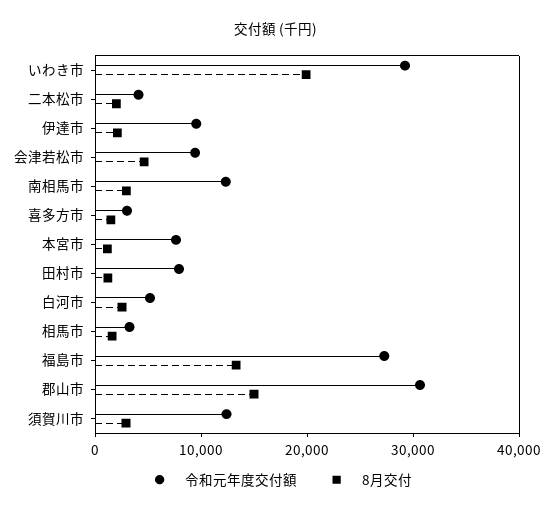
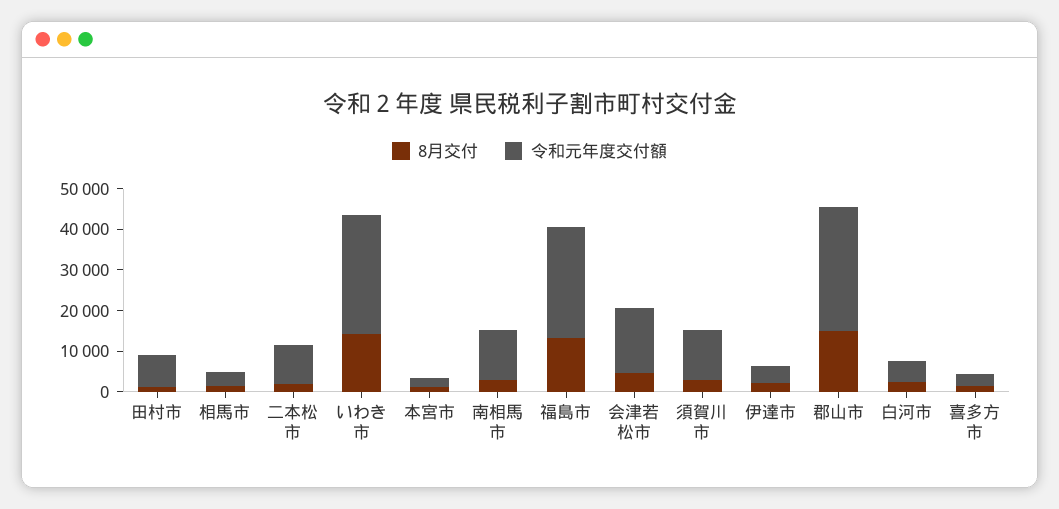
8月交付, いわき市: 20000 -> 14000
令和元年度交付額, 二本松市: 4000 -> 10000
令和元年度交付額, 伊達市: 10000 -> 4000
令和元年度交付額, 会津若松市: 10000 -> 16000
令和元年度交付額, 本宮市: 8000 -> 2000

